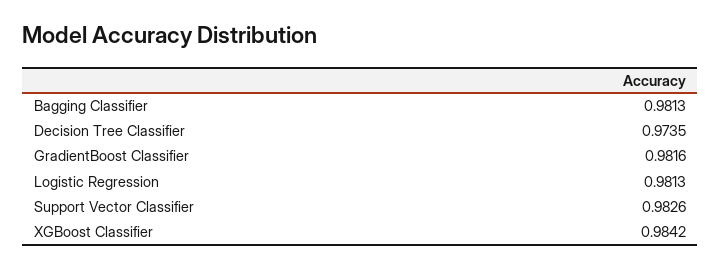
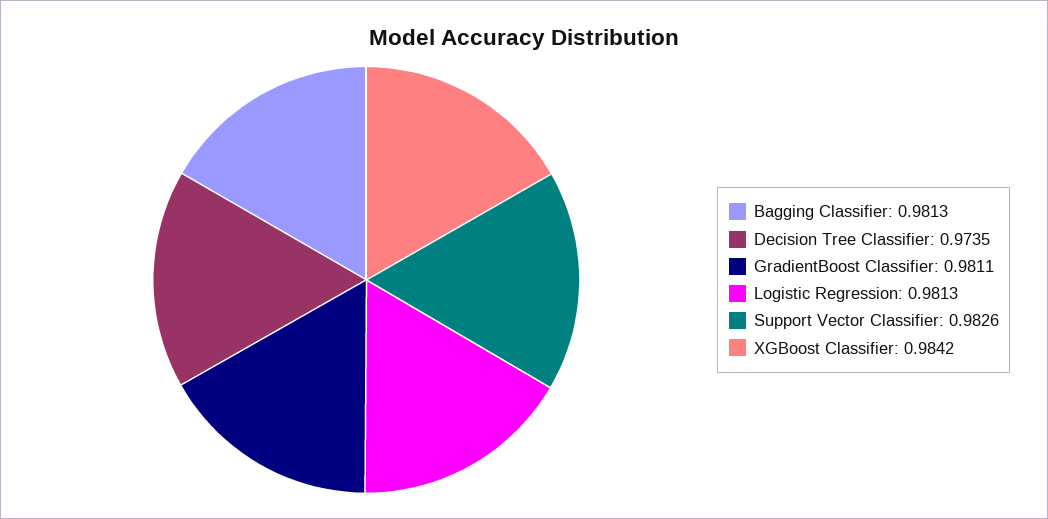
GradientBoost Classifier: 0.9816 -> 0.9811

